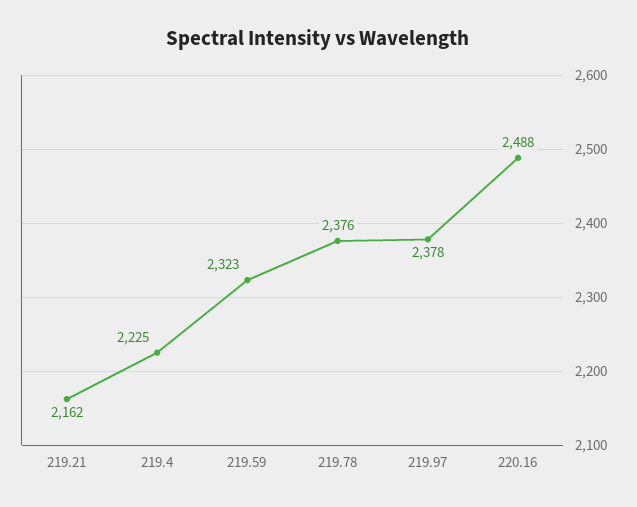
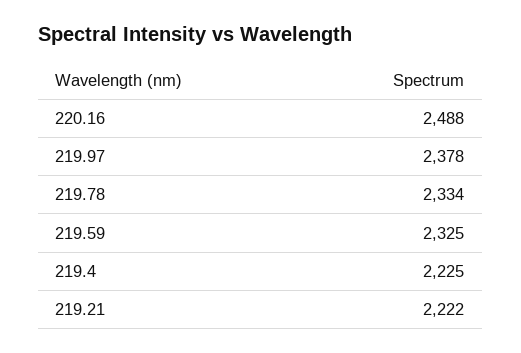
219.21: 2162 -> 2222
219.59: 2323 -> 2325
219.78: 2376 -> 2334

